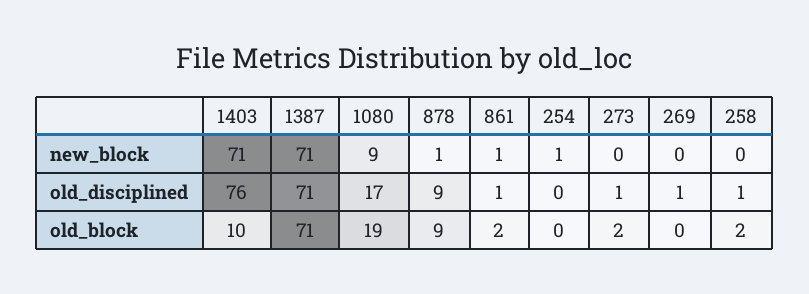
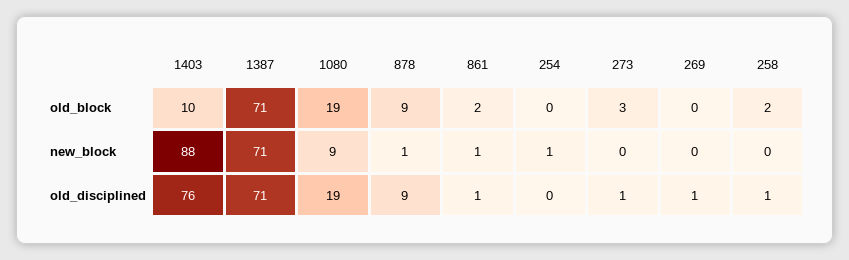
1403, new_block: 71 -> 88
1080, old_disciplined: 17 -> 19
273, old_block: 2 -> 3

